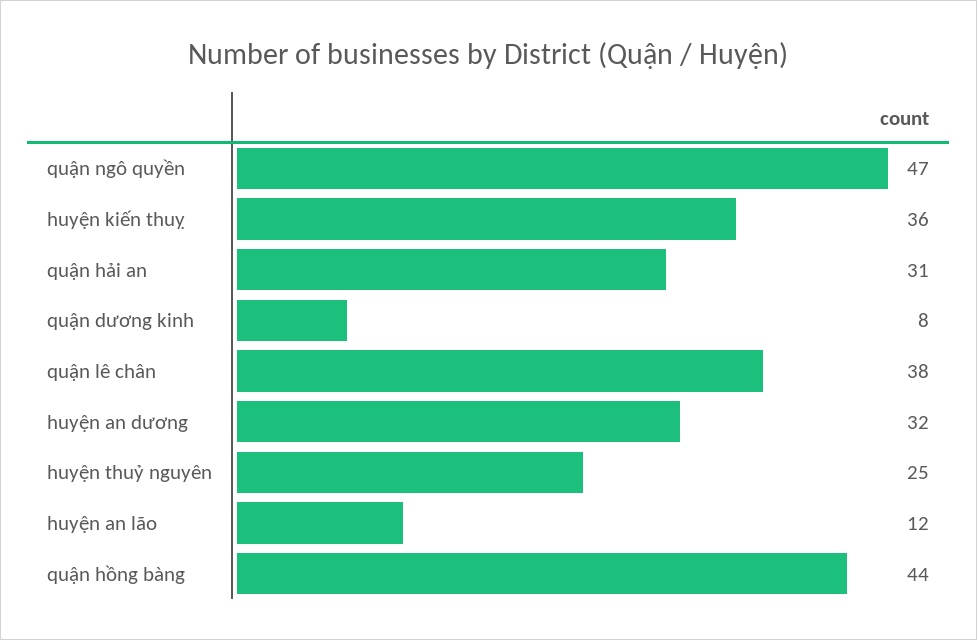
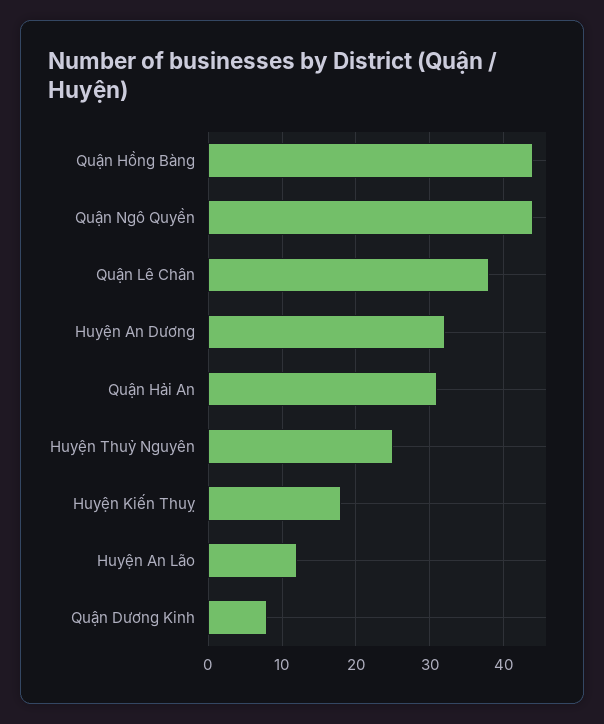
quận ngô quyền: 47 -> 44
huyện kiến thuỵ: 36 -> 18

